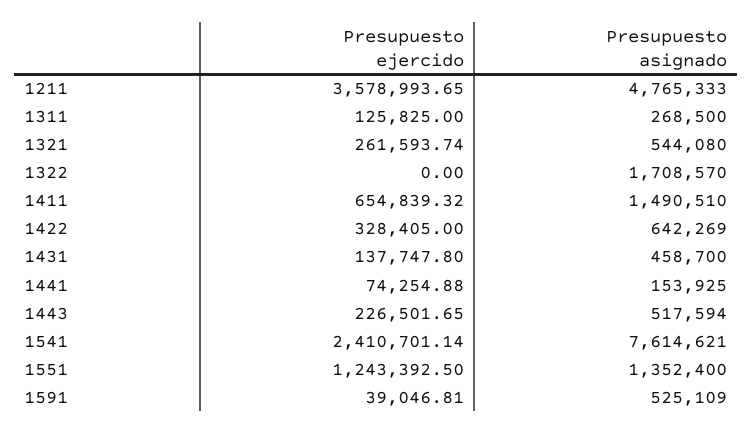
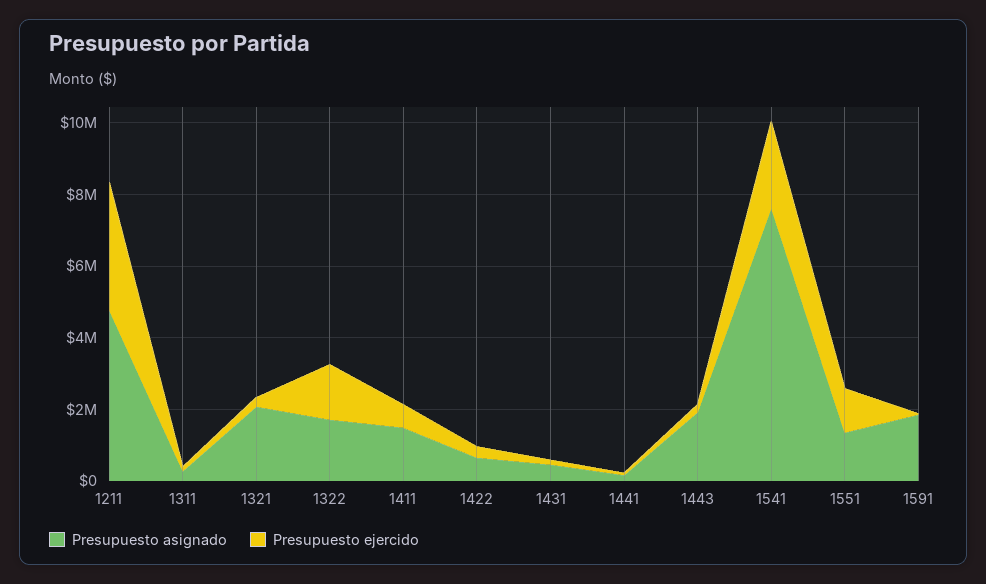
Presupuesto asignado, 1321: 544080 -> 2000000
Presupuesto ejercido, 1322: 0 -> 1500000
Presupuesto asignado, 1443: 517594 -> 2000000
Presupuesto asignado, 1591: 525109 -> 2000000

